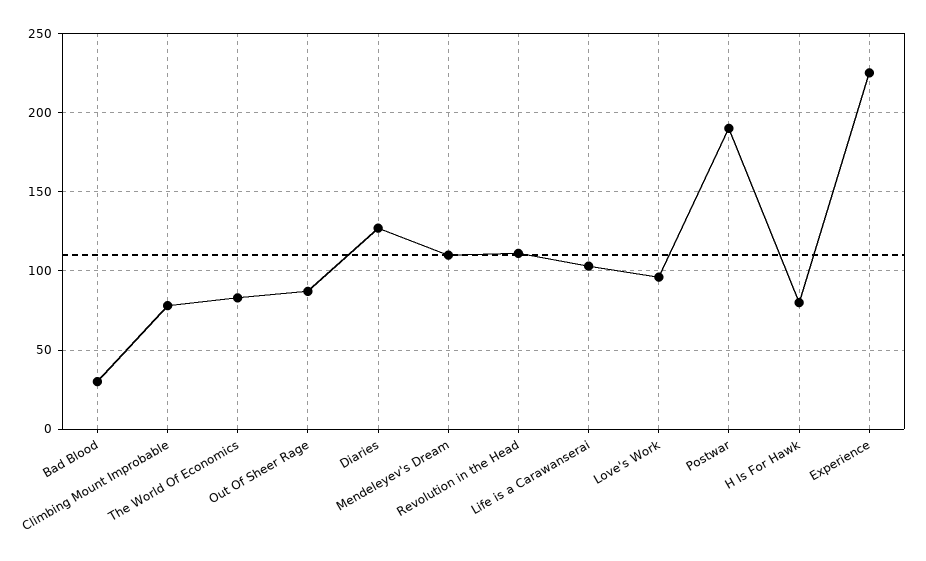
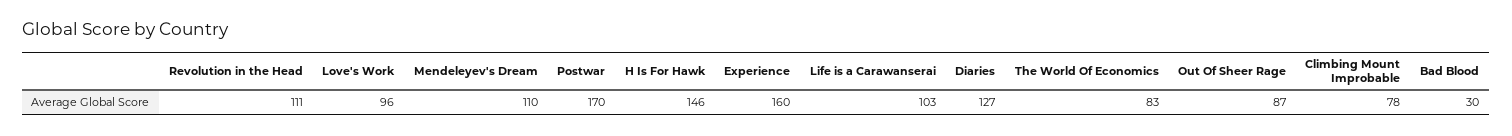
Postwar: 190 -> 170
H Is For Hawk: 80 -> 146
Experience: 225 -> 160

